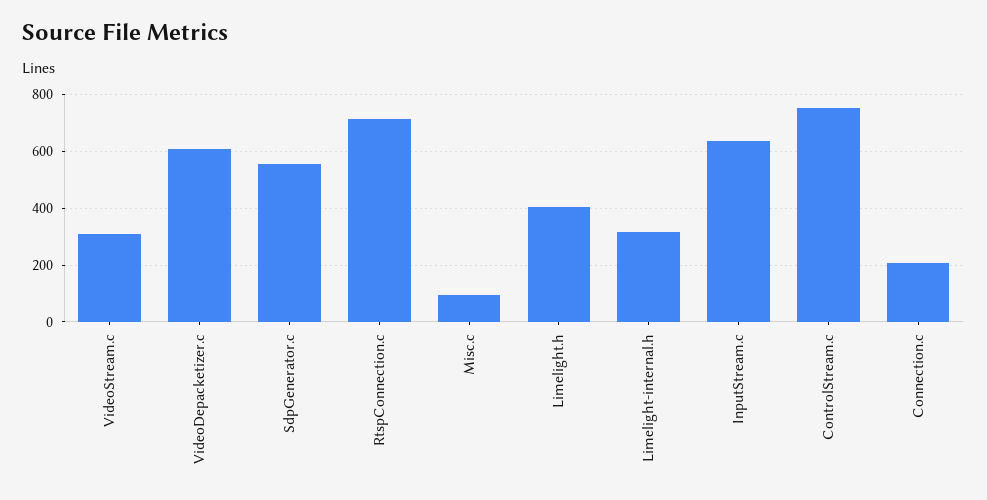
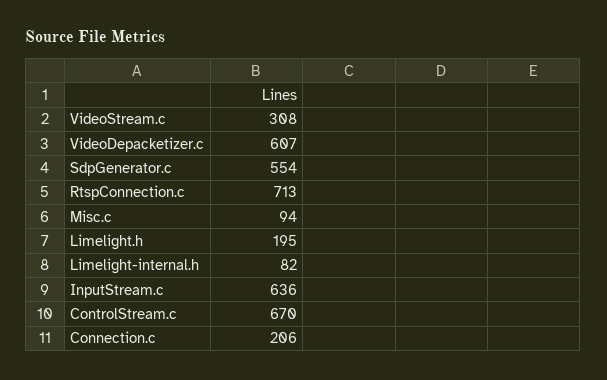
Limelight.h: 400 -> 195
Limelight-internal.h: 325 -> 82
ControlStream.c: 750 -> 670

